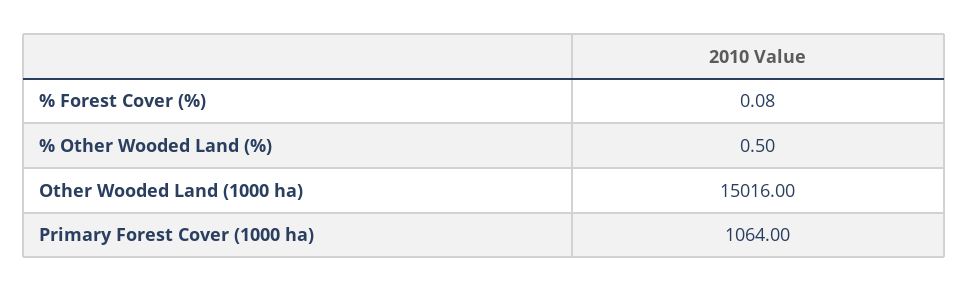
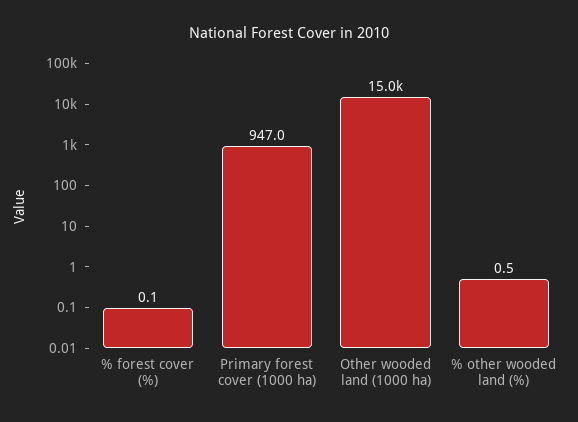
Primary Forest Cover (1000 ha): 1064 -> 947

